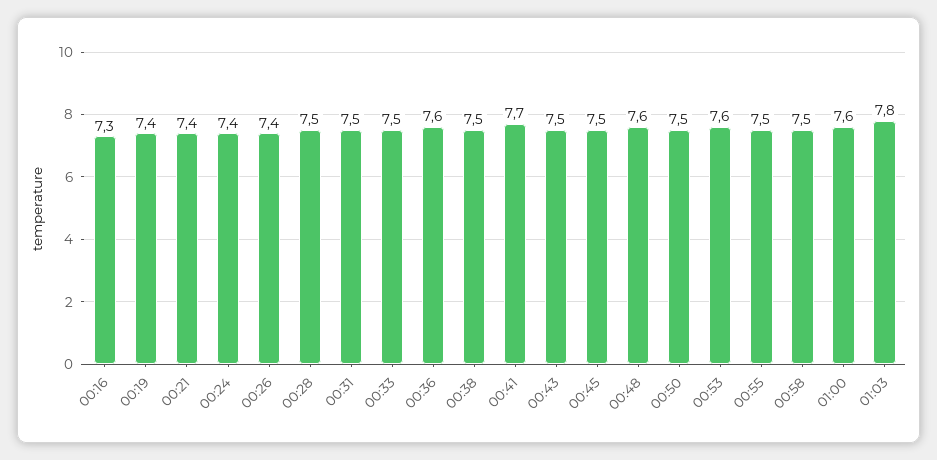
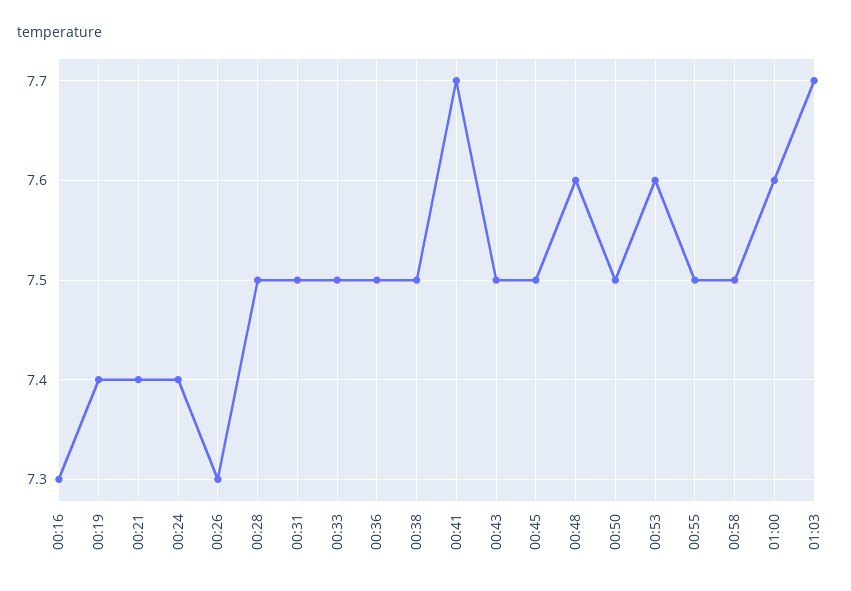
00:26: 7.4 -> 7.3
00:36: 7.6 -> 7.5
01:03: 7.8 -> 7.7

